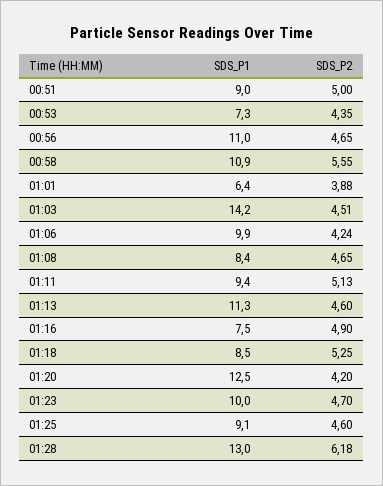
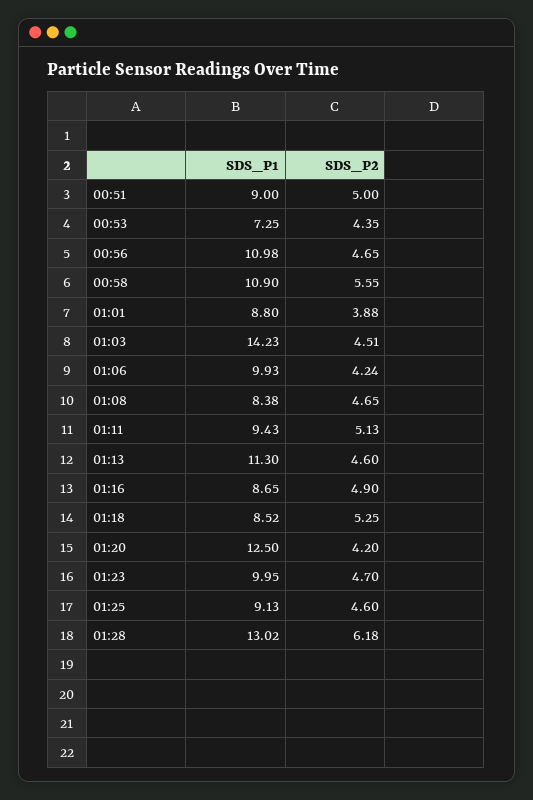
SDS_P1, 01:01: 6.4 -> 8.8
SDS_P1, 01:16: 7.5 -> 8.65

